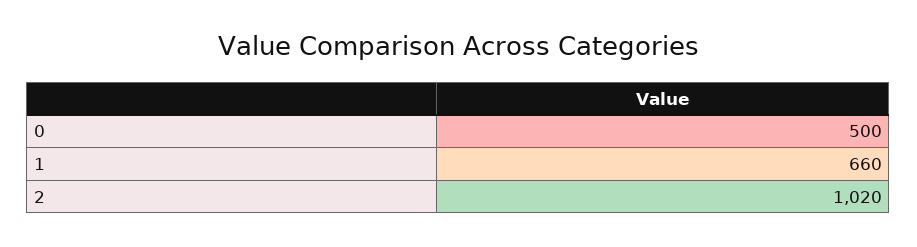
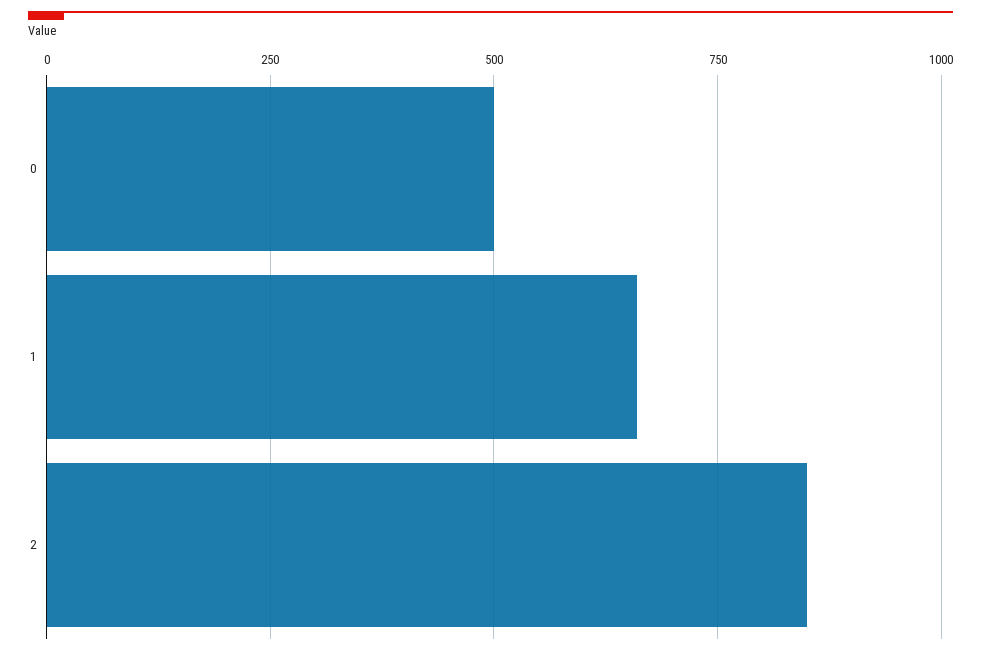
2: 1020 -> 850

